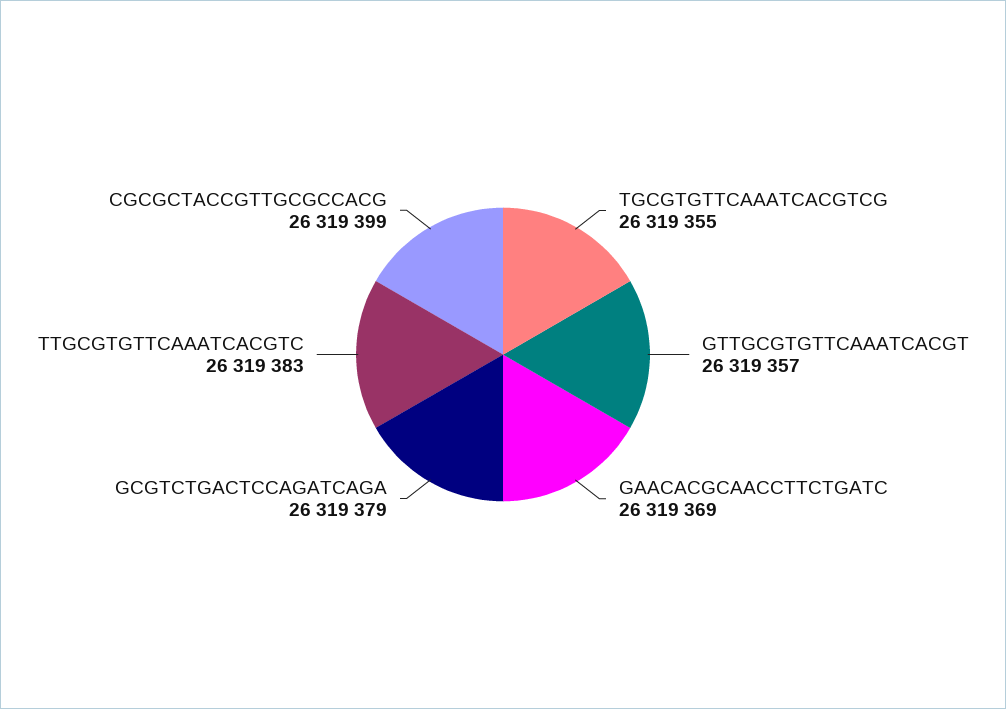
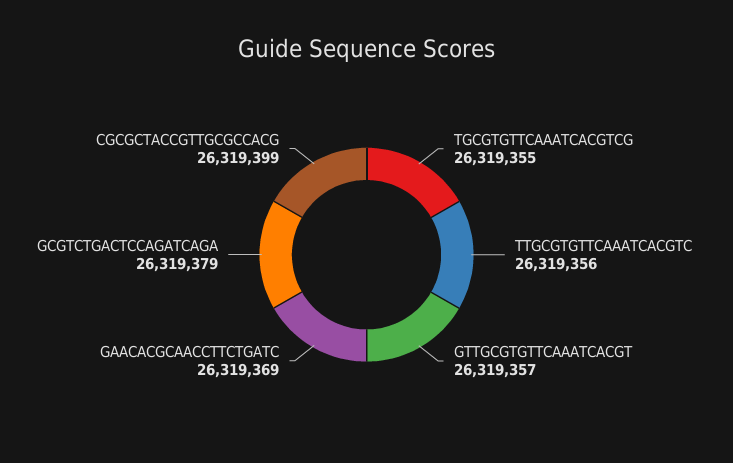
TTGCGTGTTCAAATCACGTC: 26319383 -> 26319356

